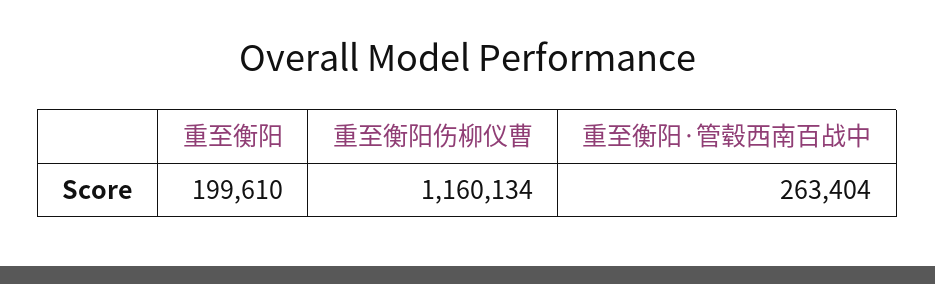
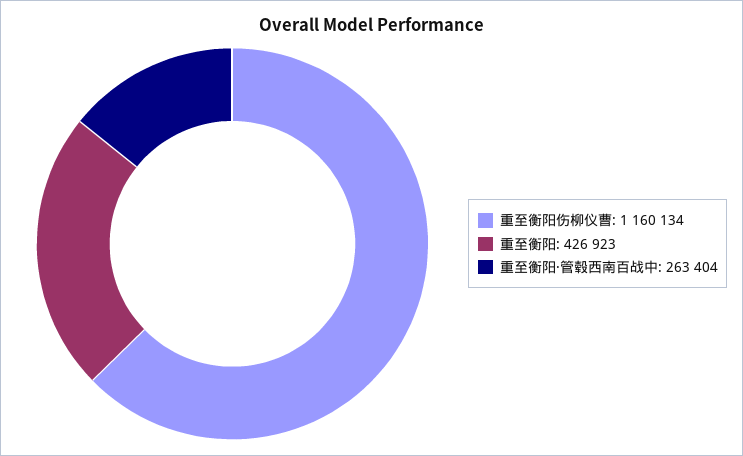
重至衡阳: 199610 -> 426923

